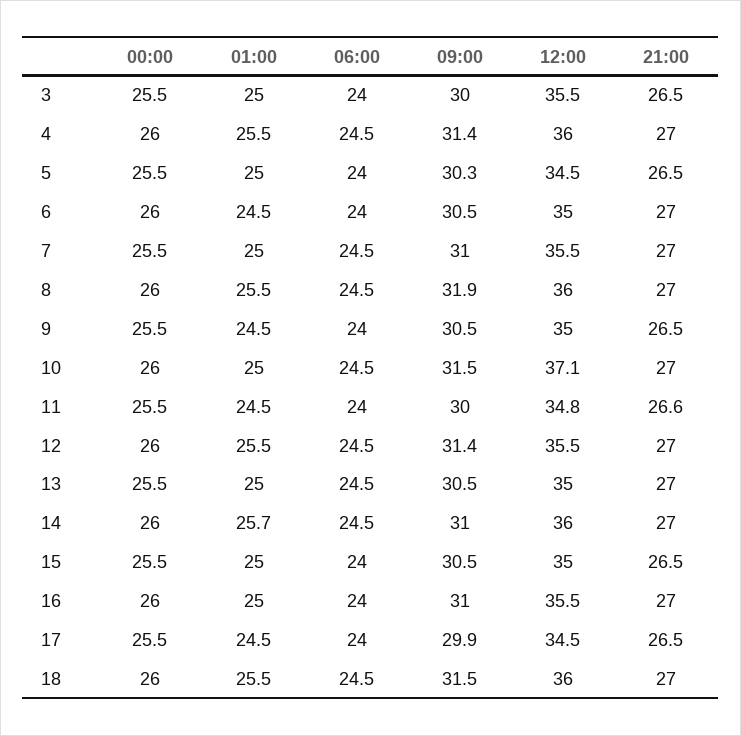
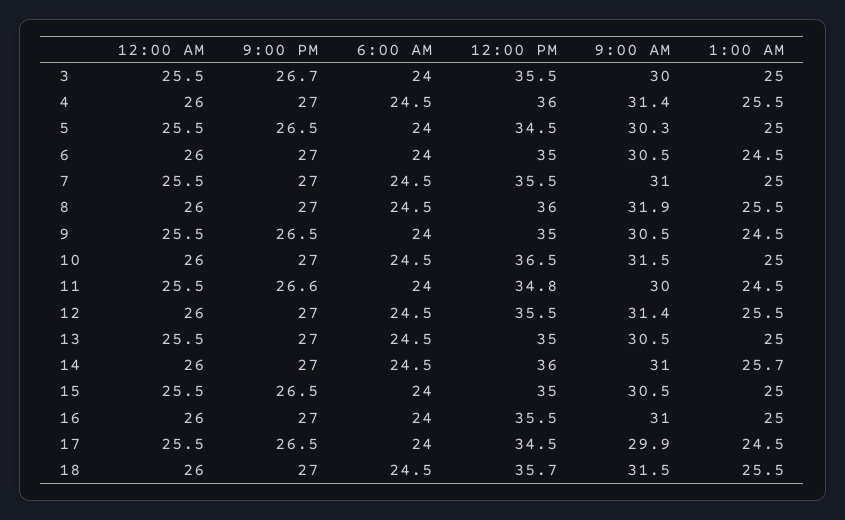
21:00, 3: 26.5 -> 26.7
12:00, 10: 37.1 -> 36.5
12:00, 18: 36 -> 35.7

